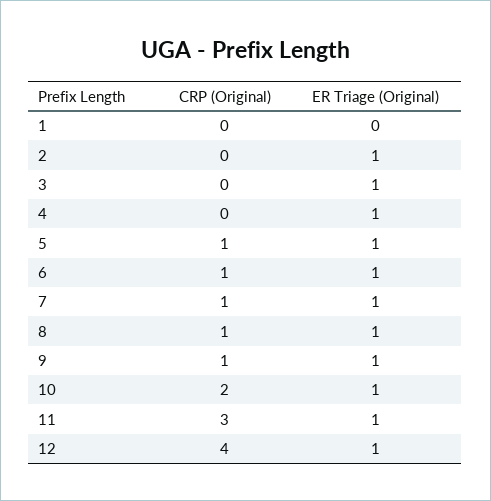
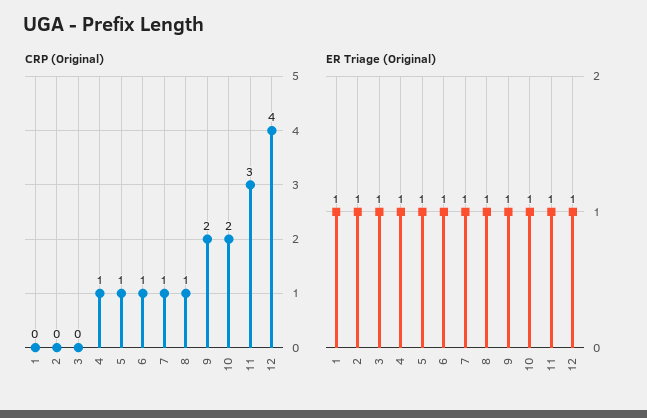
ER Triage (Original), 1: 0 -> 1
CRP (Original), 4: 0 -> 1
CRP (Original), 9: 1 -> 2

